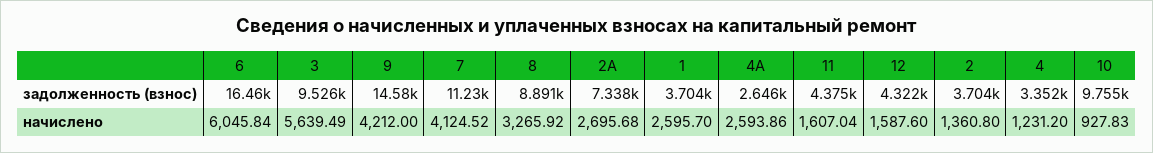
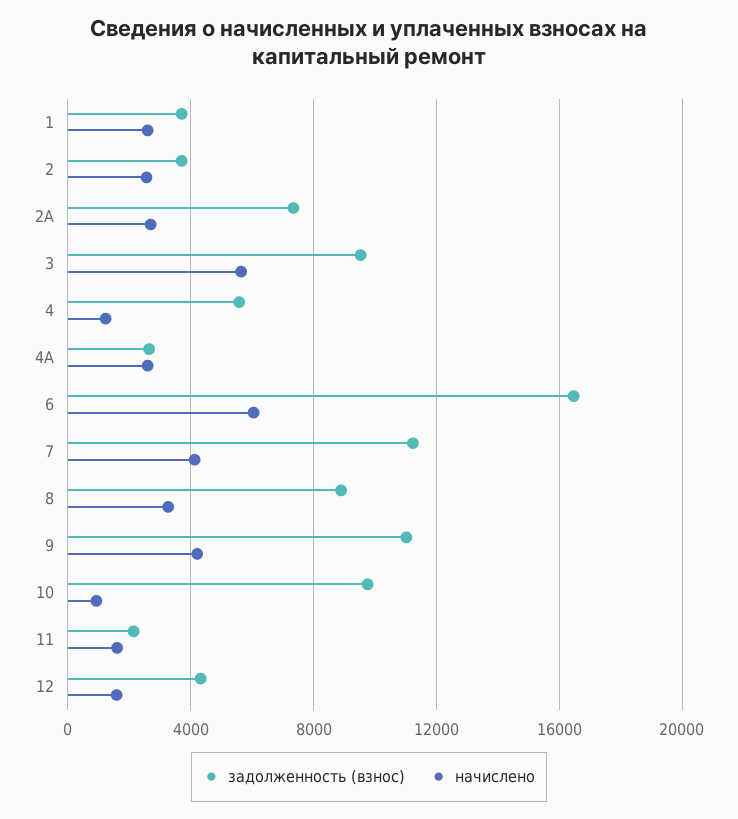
задолженность (взнос), 9: 14580 -> 11000
задолженность (взнос), 11: 4375 -> 2000
задолженность (взнос), 4: 3352 -> 5500
начислено, 2: 1360.8 -> 2500

